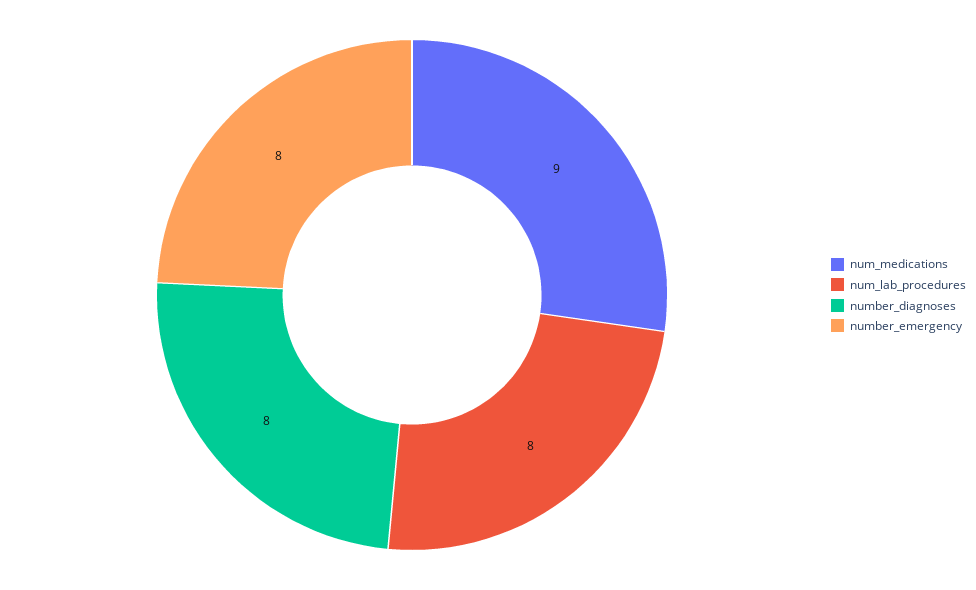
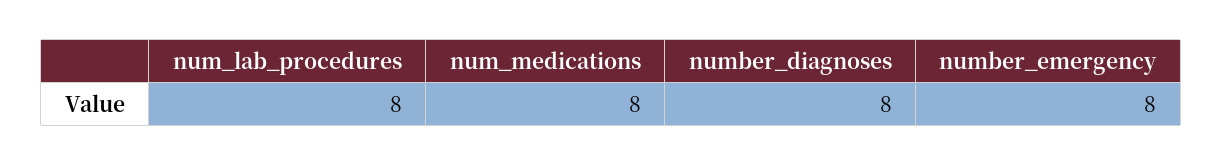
num_medications: 9 -> 8

